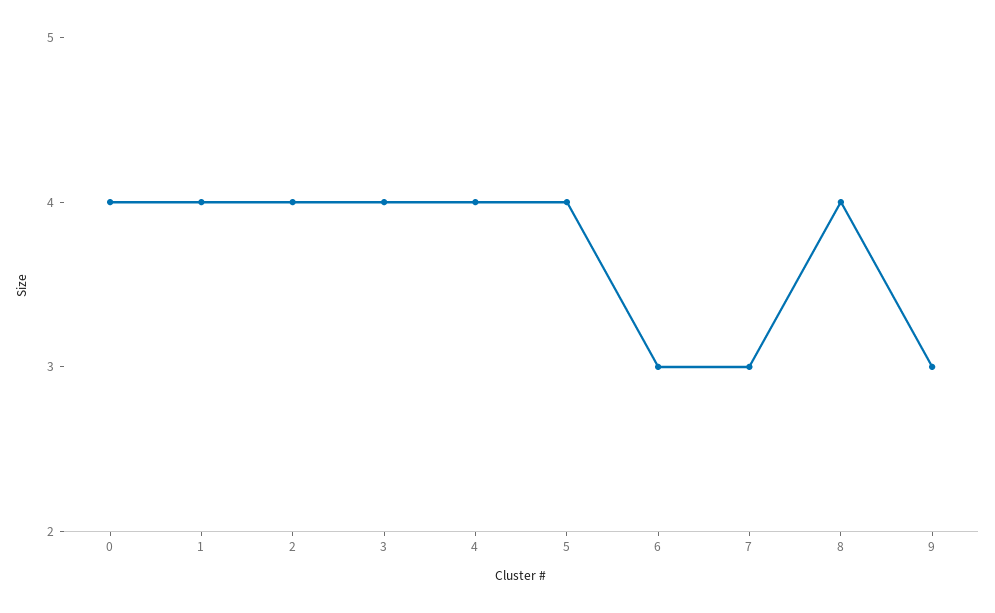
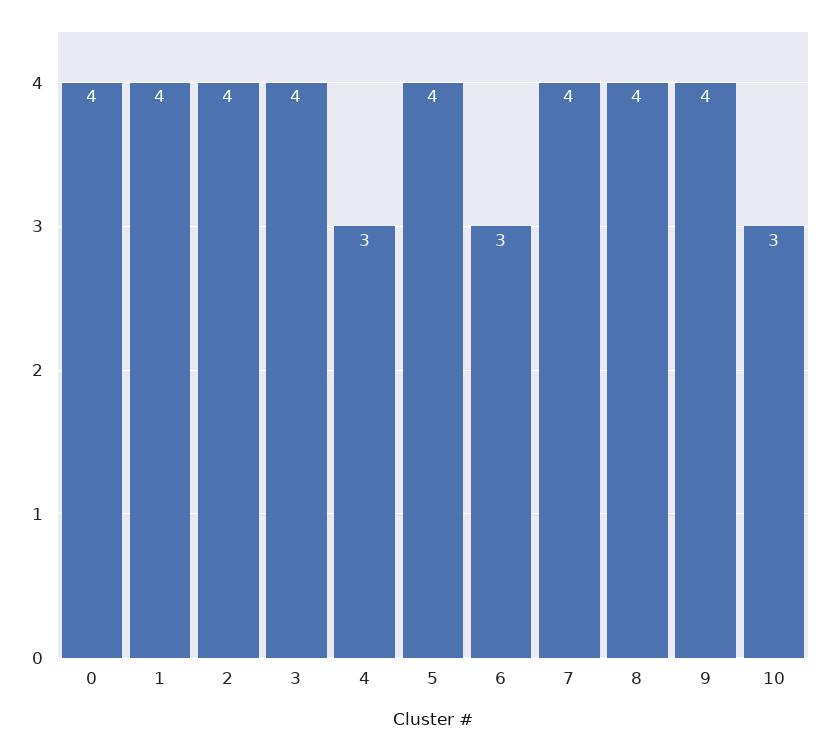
4: 4 -> 3
7: 3 -> 4
9: 3 -> 4
10: none -> 3

